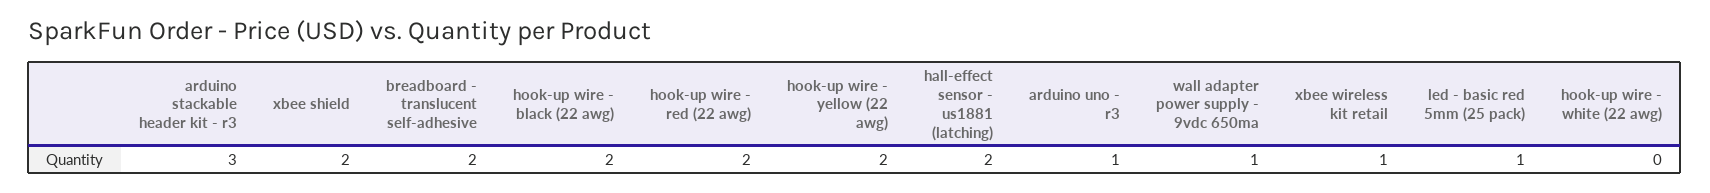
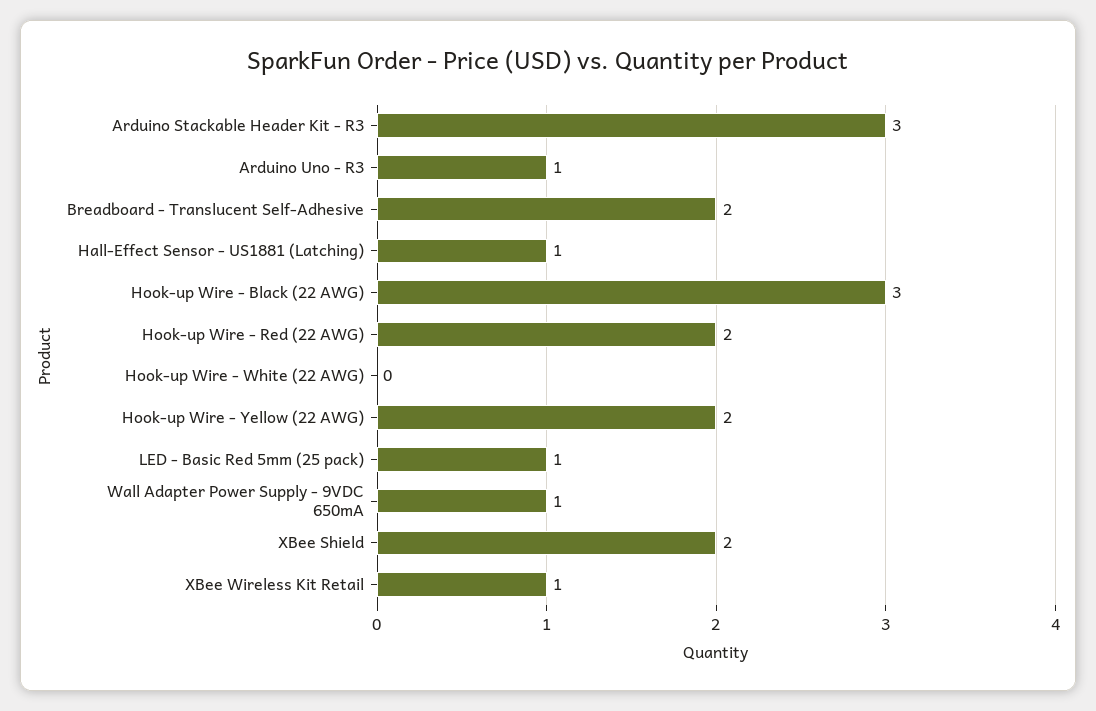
hook-up wire - black (22 awg): 2 -> 3
hall-effect sensor - us1881 (latching): 2 -> 1

